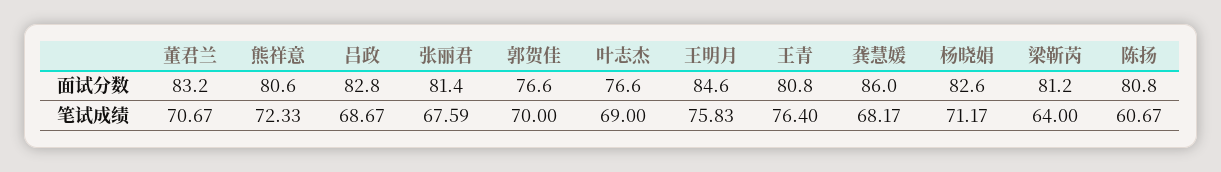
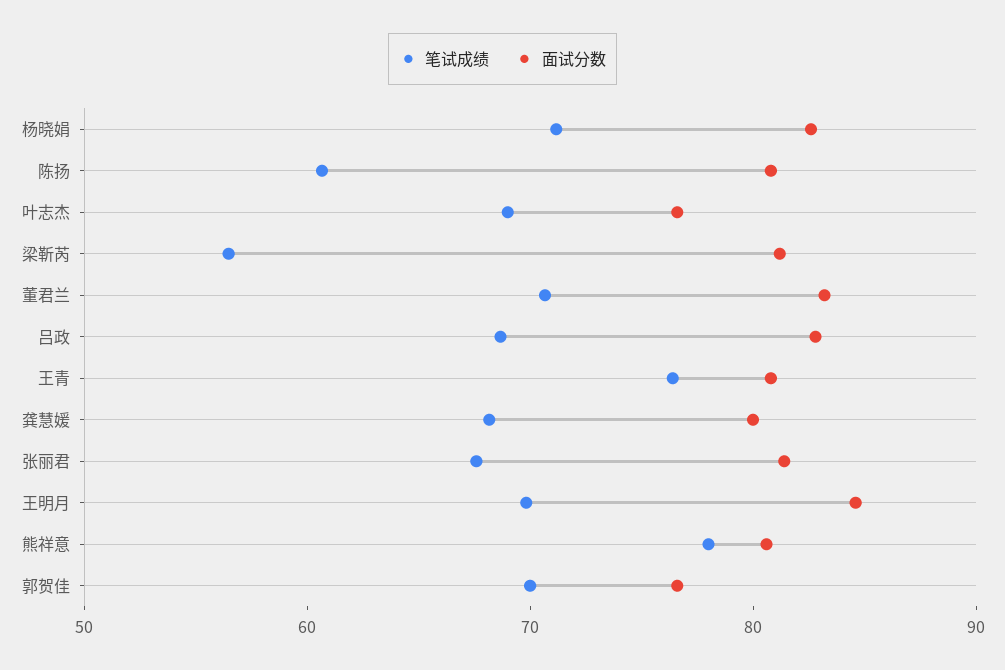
面试分数, 龚慧媛: 86 -> 80
笔试成绩, 熊祥意: 72.33 -> 78
笔试成绩, 王明月: 75.83 -> 70
笔试成绩, 梁靳芮: 64 -> 56

